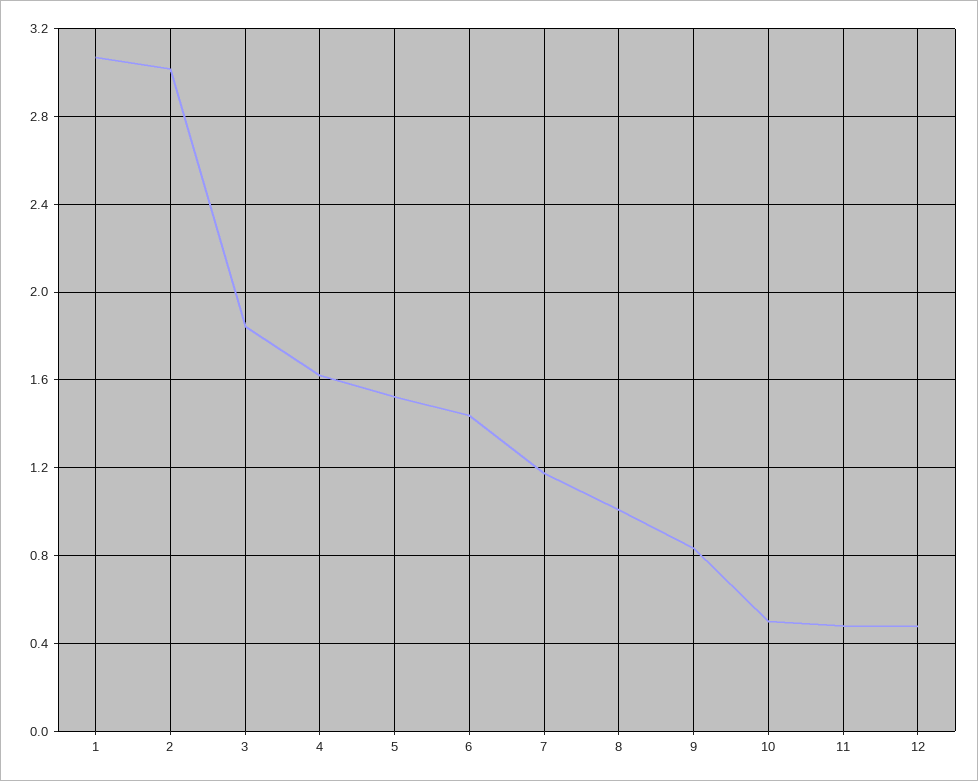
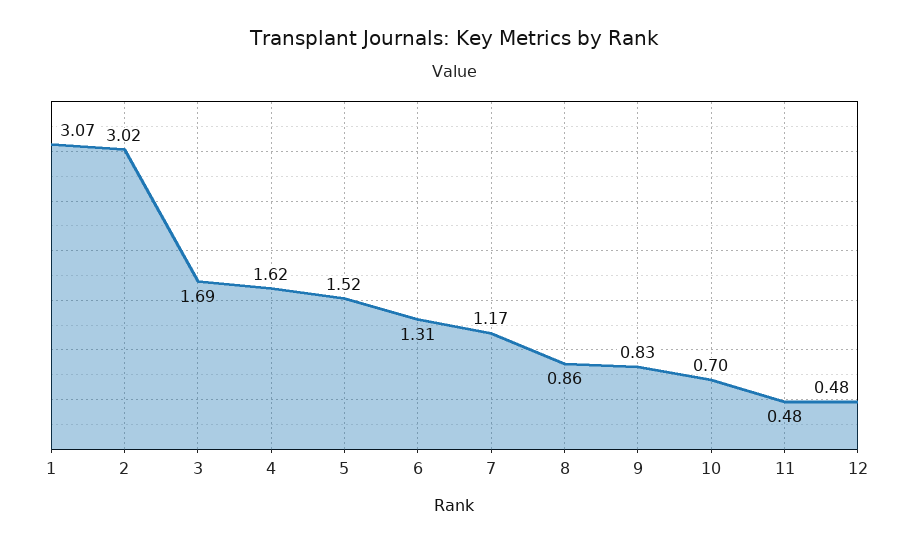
3: 1.85 -> 1.69
6: 1.45 -> 1.31
8: 1 -> 0.86
10: 0.5 -> 0.7

